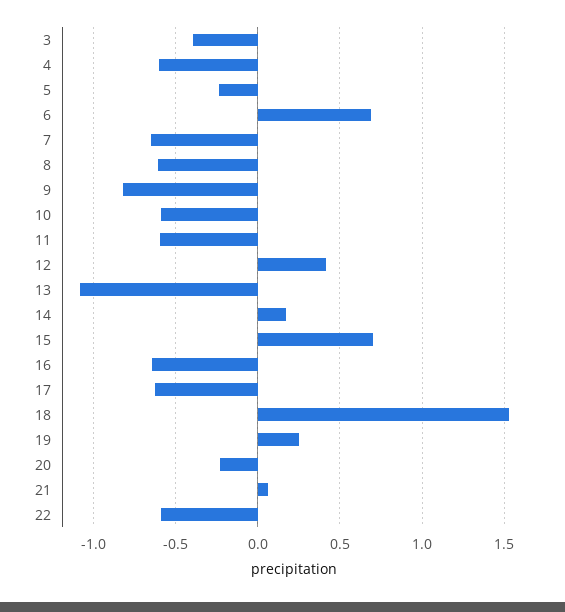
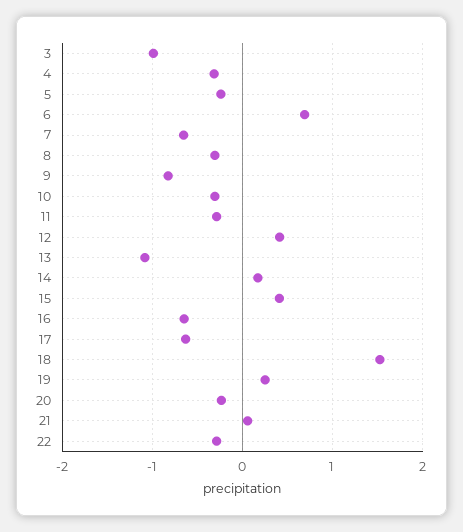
3: -0.4 -> -1
4: -0.6 -> -0.3
8: -0.6 -> -0.3
10: -0.6 -> -0.3
11: -0.6 -> -0.3
15: 0.7 -> 0.4
22: -0.6 -> -0.3

